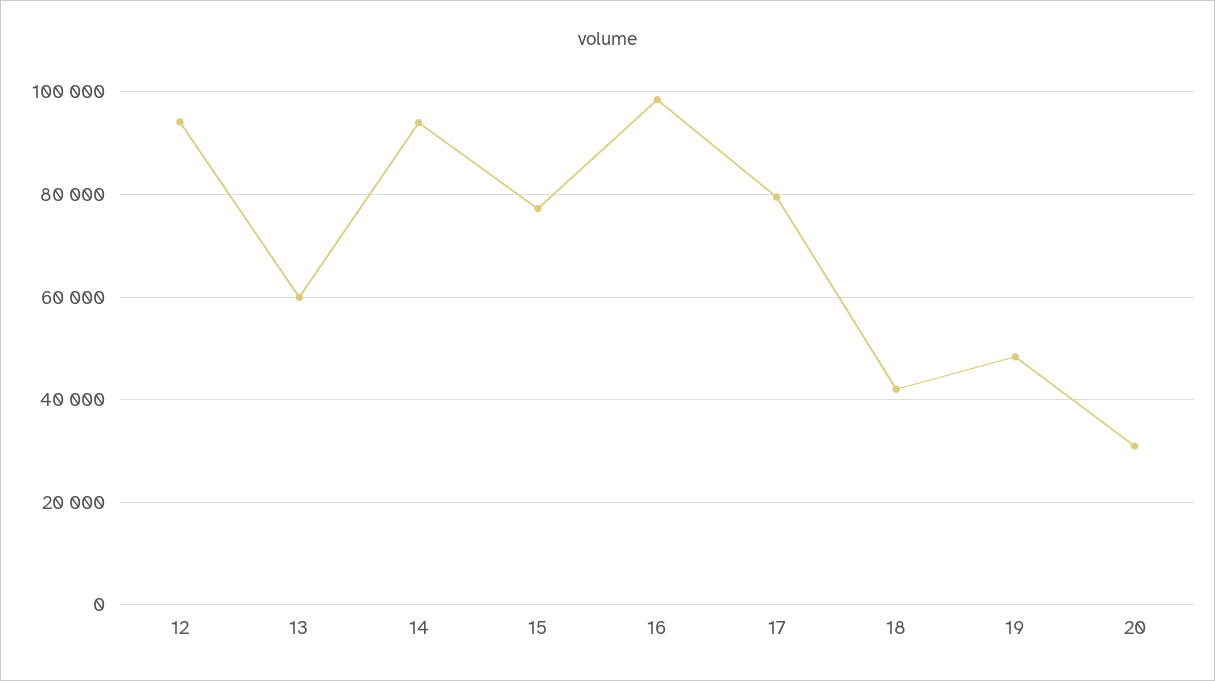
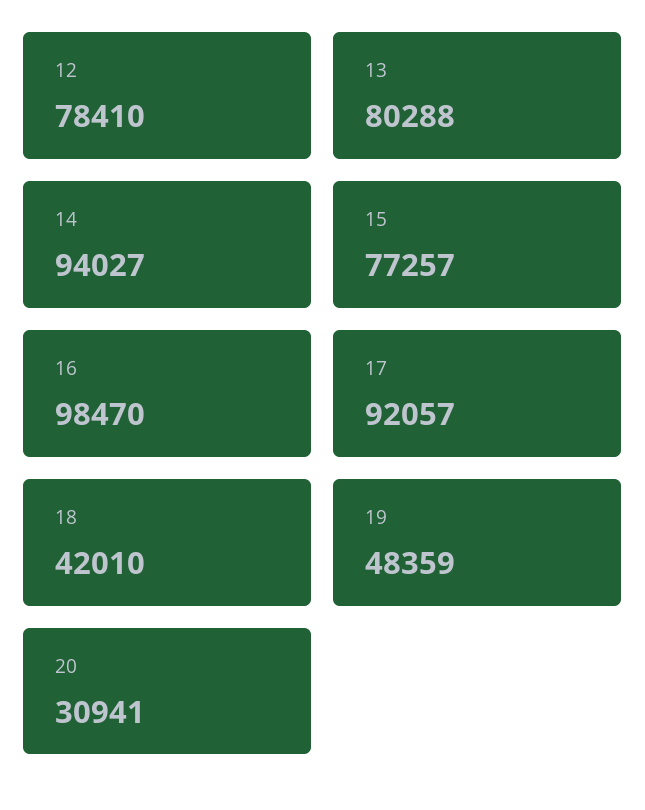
12: 94000 -> 78410
13: 60000 -> 80288
17: 80000 -> 92057

